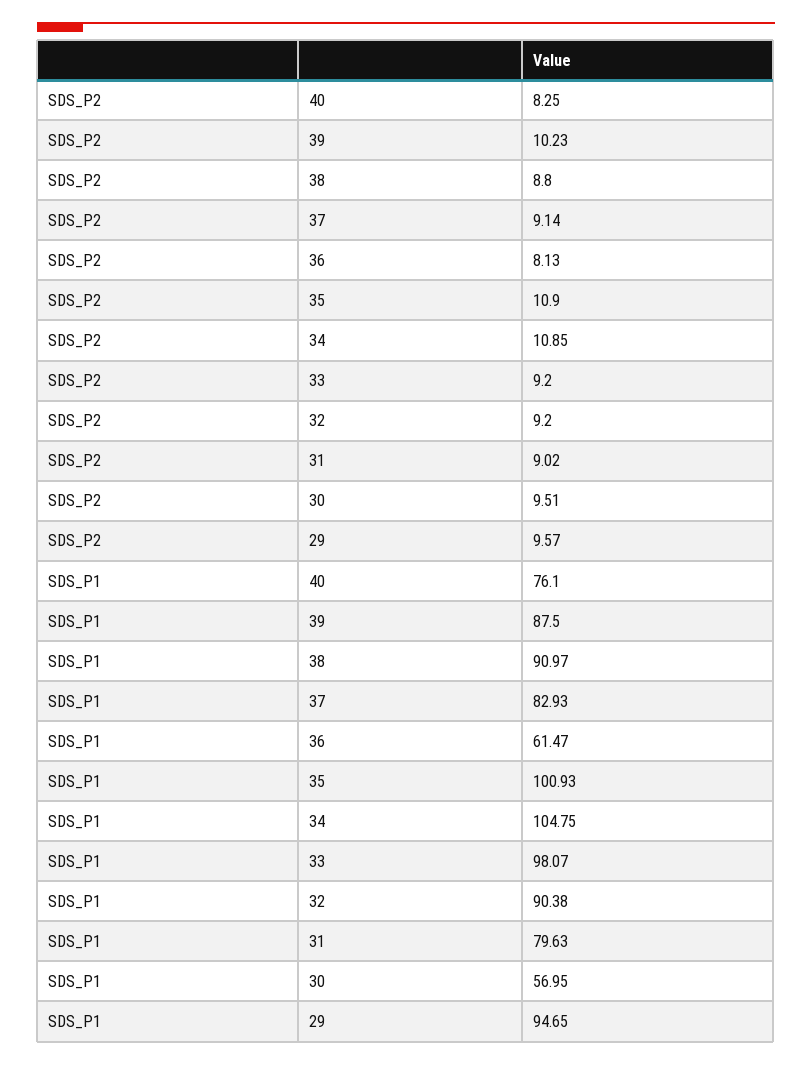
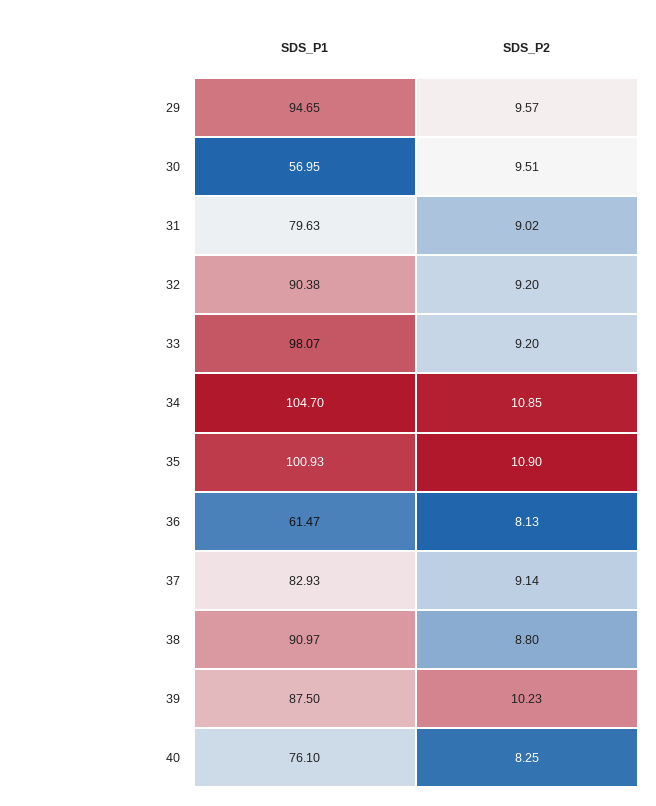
SDS_P1, 34: 104.75 -> 104.7

